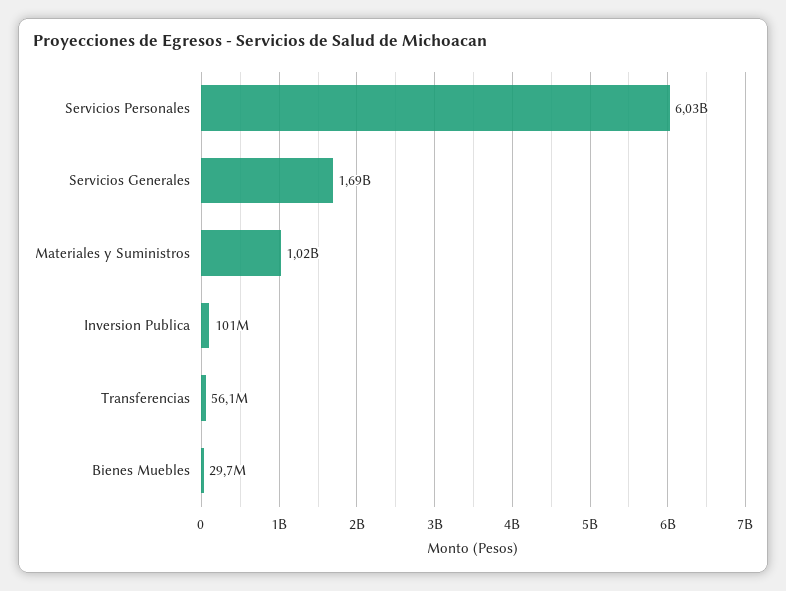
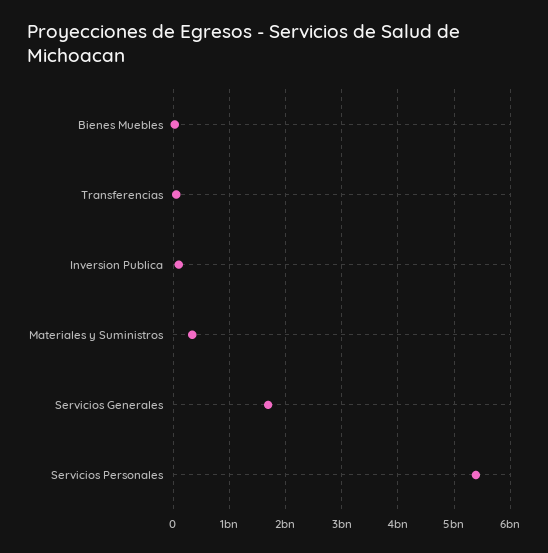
Servicios Personales: 6030000000 -> 5400000000
Materiales y Suministros: 1020000000 -> 400000000

